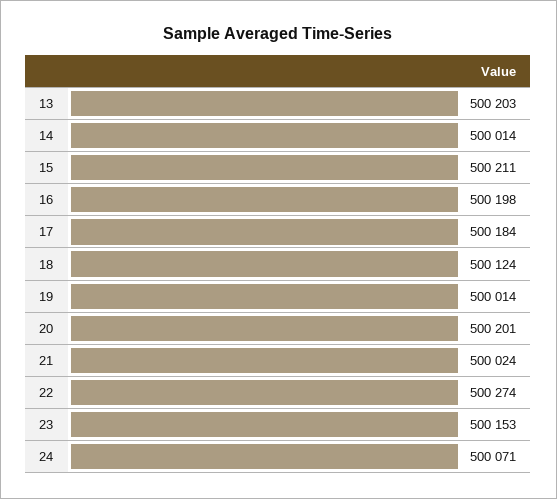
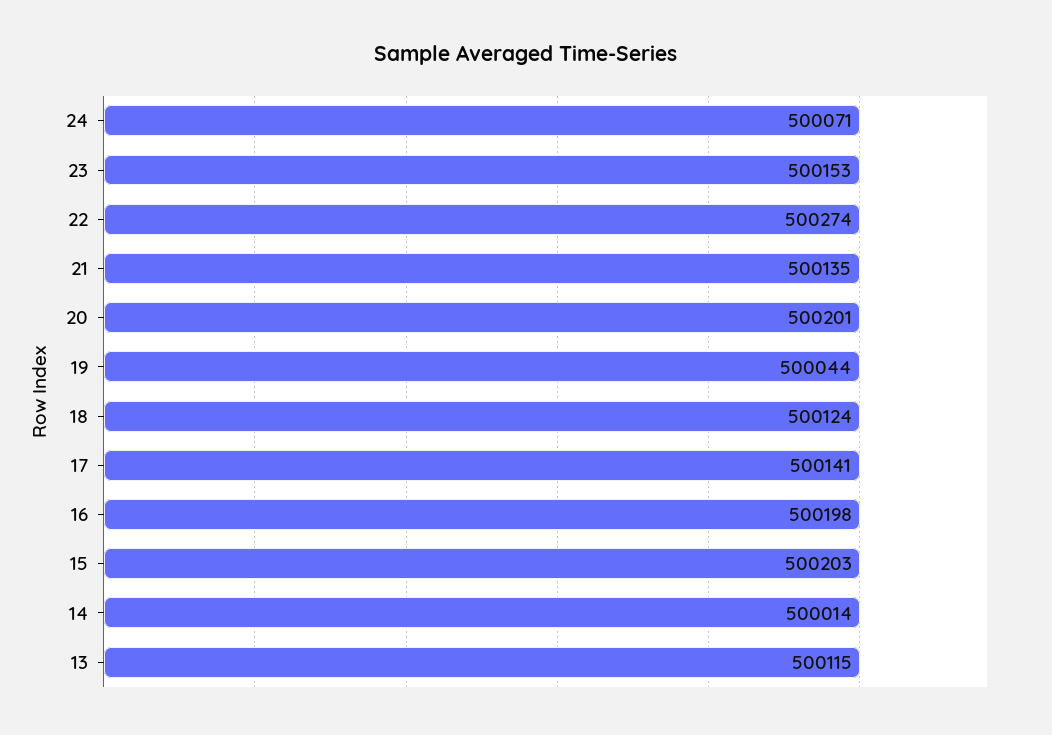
13: 500203 -> 500115
15: 500211 -> 500203
17: 500184 -> 500141
19: 500014 -> 500044
21: 500024 -> 500135

